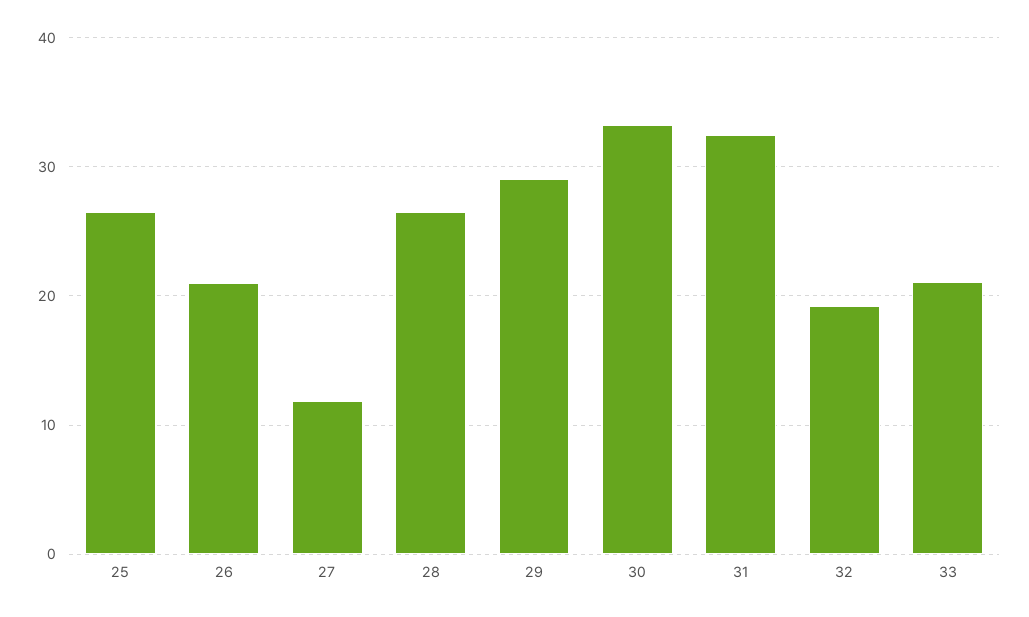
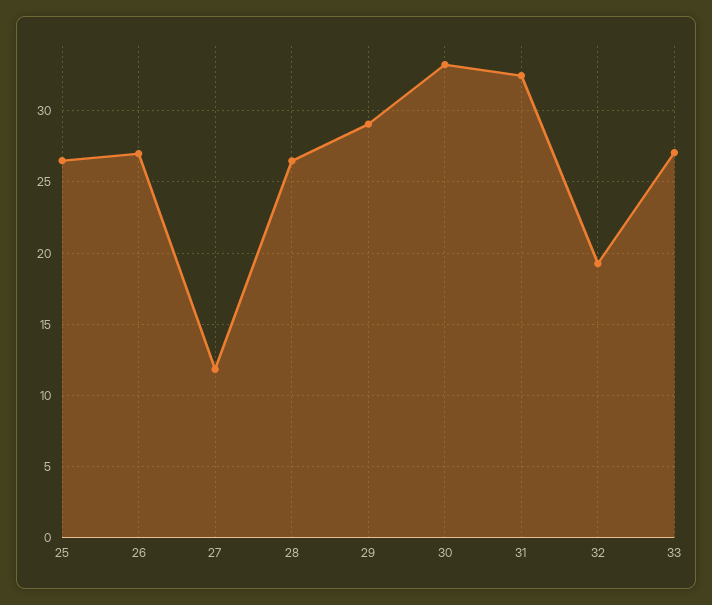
26: 21 -> 27
33: 21 -> 27

